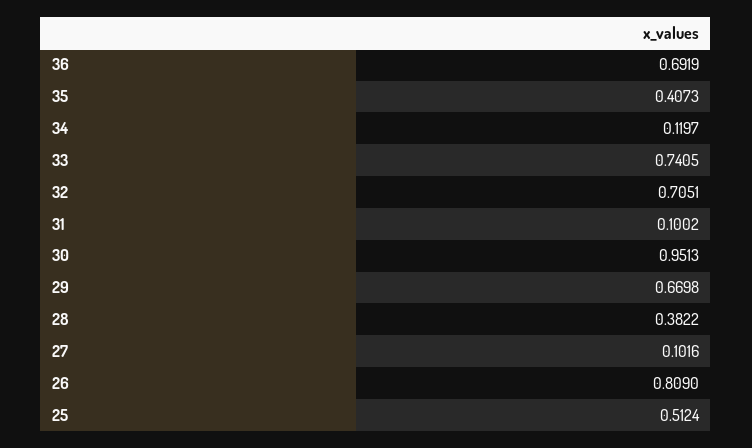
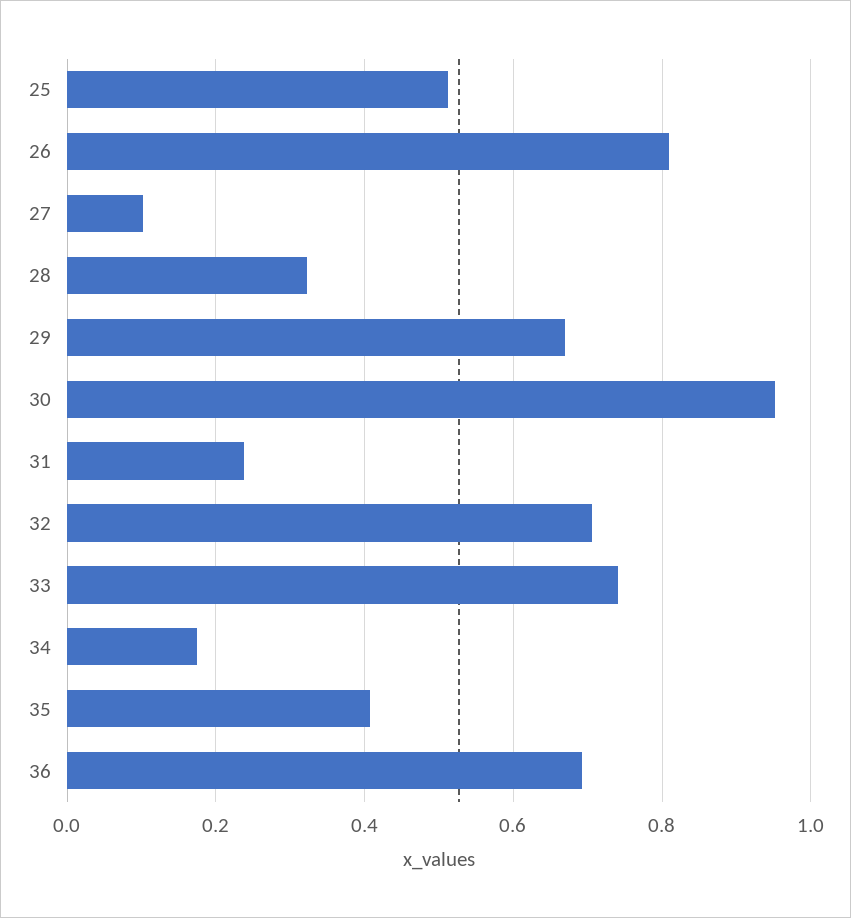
34: 0.1197 -> 0.18
31: 0.1002 -> 0.24
28: 0.3822 -> 0.32

